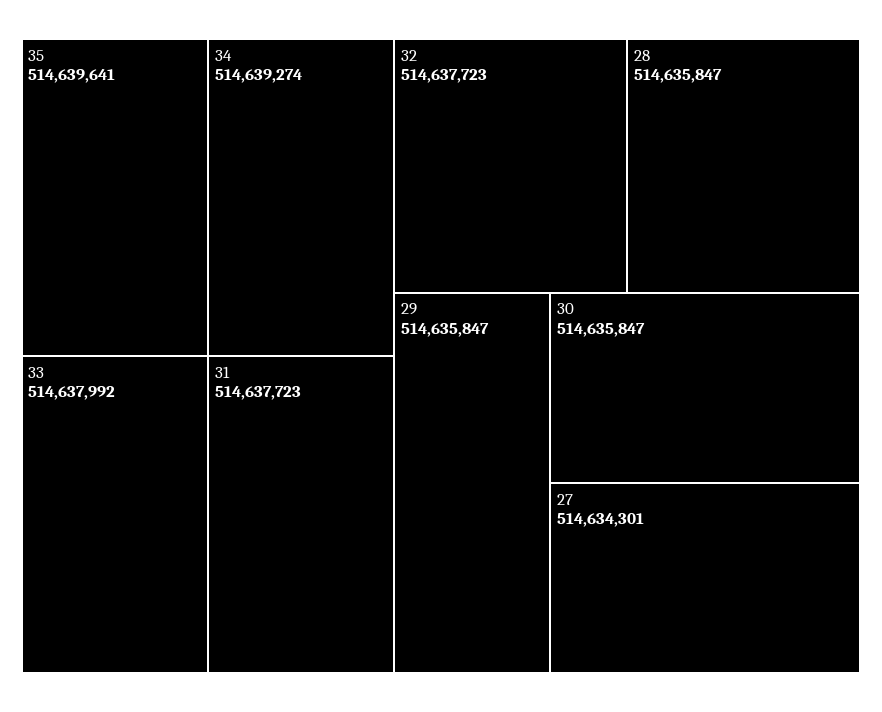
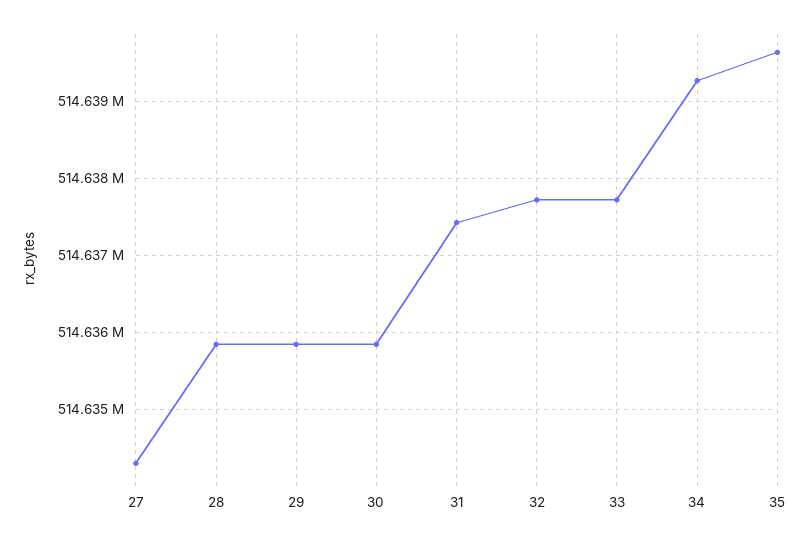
33: 514637992 -> 514637700
31: 514637723 -> 514637400

